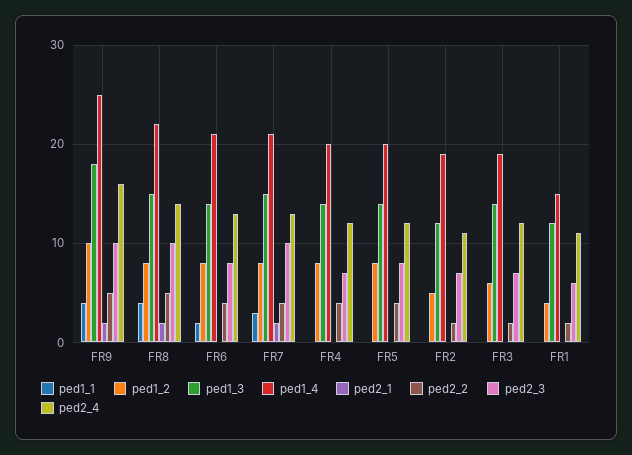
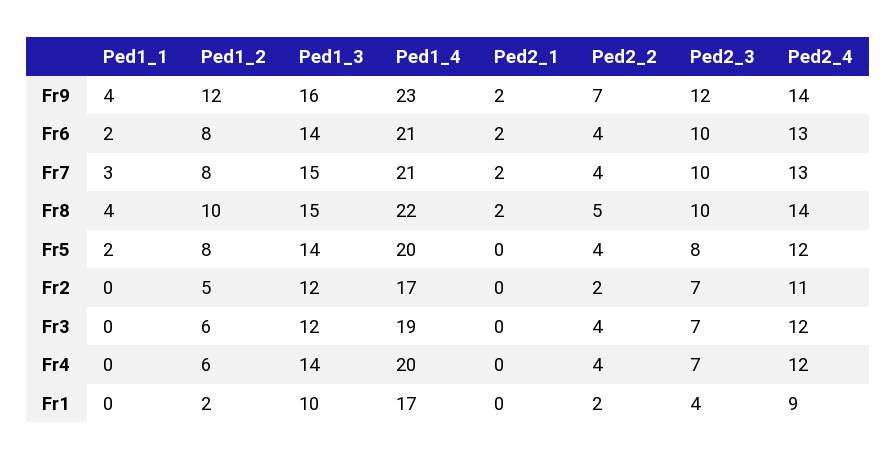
ped1_2, FR9: 10 -> 12
ped1_3, FR9: 18 -> 16
ped1_4, FR9: 25 -> 23
ped2_2, FR9: 5 -> 7
ped2_3, FR9: 10 -> 12
ped2_4, FR9: 16 -> 14
ped1_2, FR8: 8 -> 10
ped2_1, FR6: 0 -> 2
ped2_3, FR6: 8 -> 10
ped1_2, FR4: 8 -> 6
ped1_1, FR5: 0 -> 2
ped1_4, FR2: 19 -> 17
ped1_3, FR3: 14 -> 12
ped2_2, FR3: 2 -> 4
ped1_2, FR1: 4 -> 2
ped1_3, FR1: 12 -> 10
ped1_4, FR1: 15 -> 17
ped2_3, FR1: 6 -> 4
ped2_4, FR1: 11 -> 9

